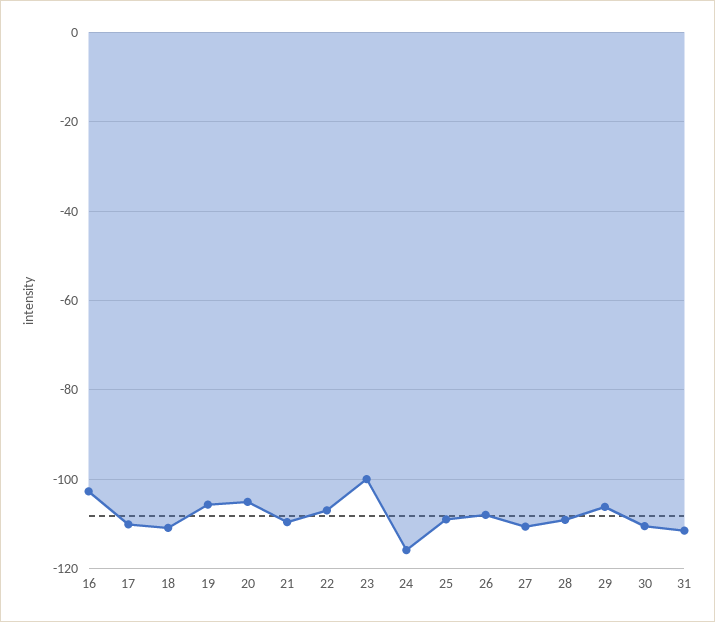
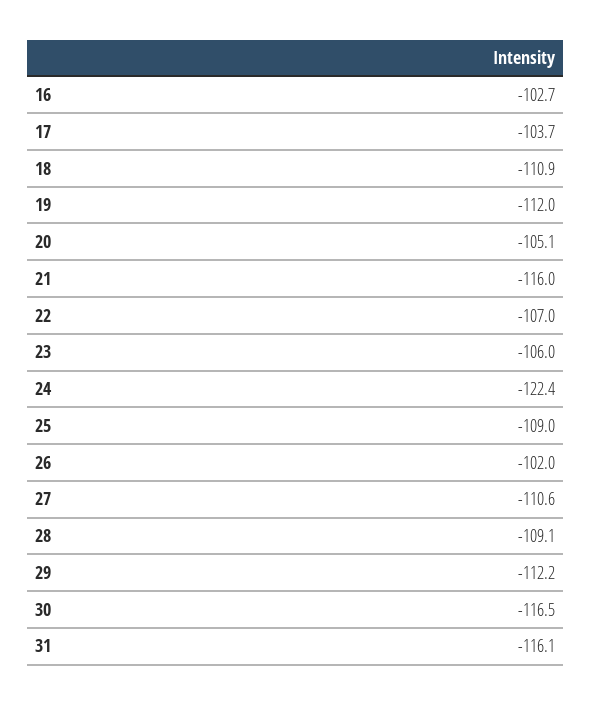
17: -110 -> -103.7
19: -106 -> -112
21: -110 -> -116
23: -100 -> -106
24: -116 -> -122.4
26: -108 -> -102
29: -106 -> -112.2
30: -110 -> -116.5
31: -112 -> -116.1

